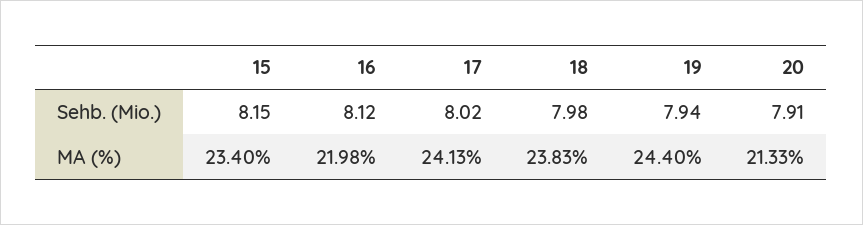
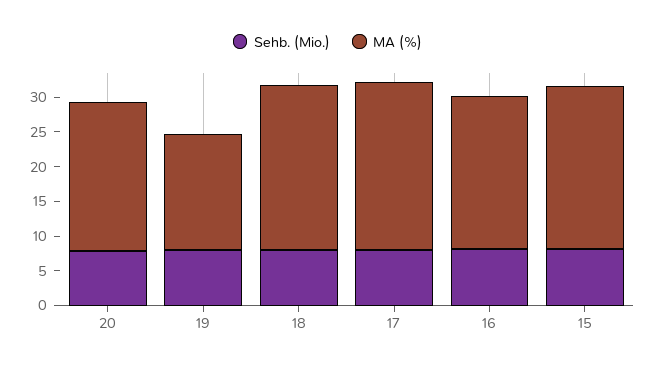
MA (%), 19: 24.4 -> 17.5

